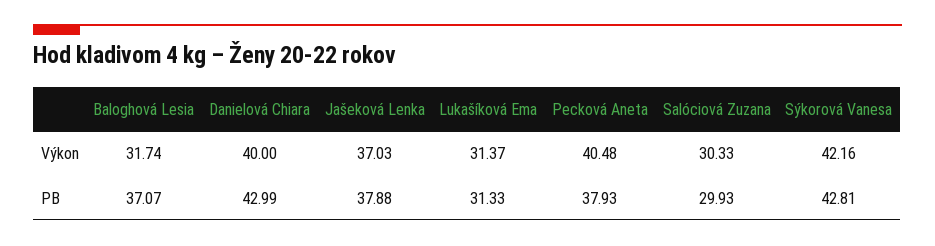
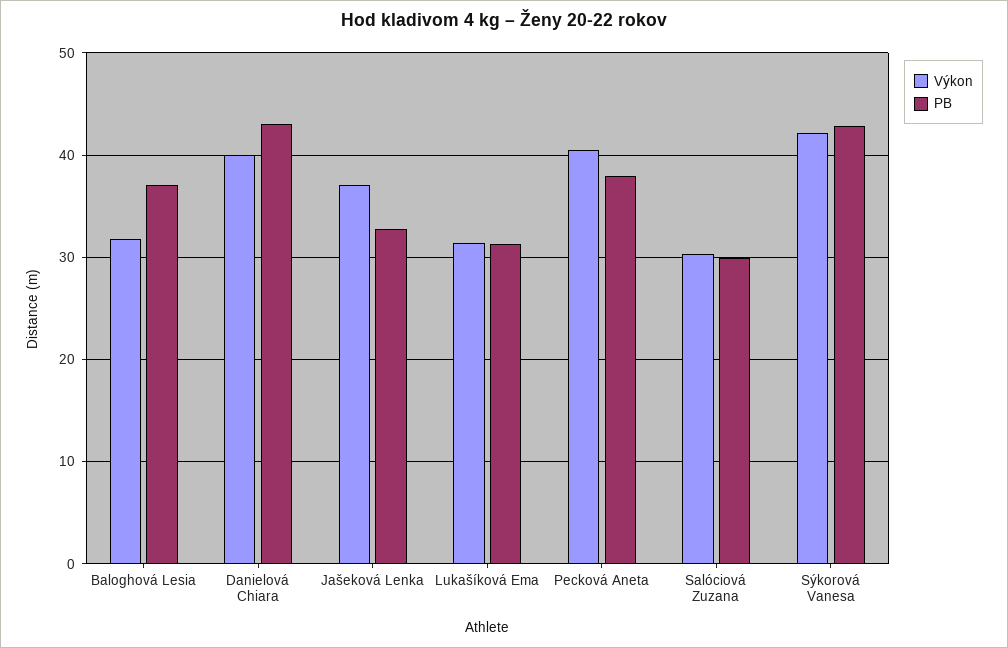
PB, Jašeková Lenka: 37.88 -> 33

